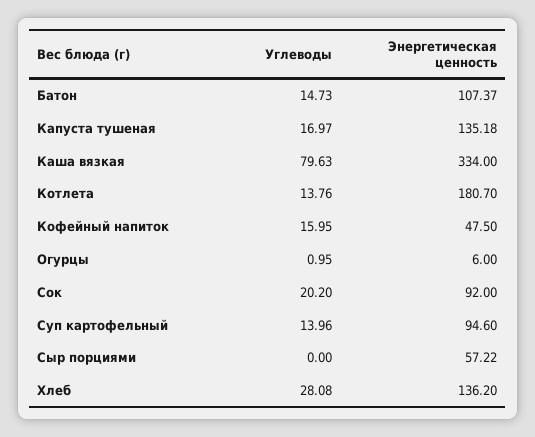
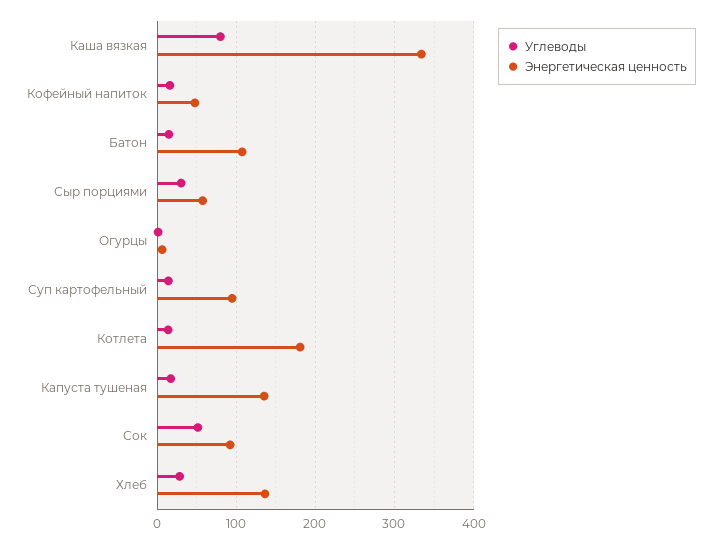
Углеводы, Сок: 20.2 -> 50
Углеводы, Сыр порциями: 0 -> 30

